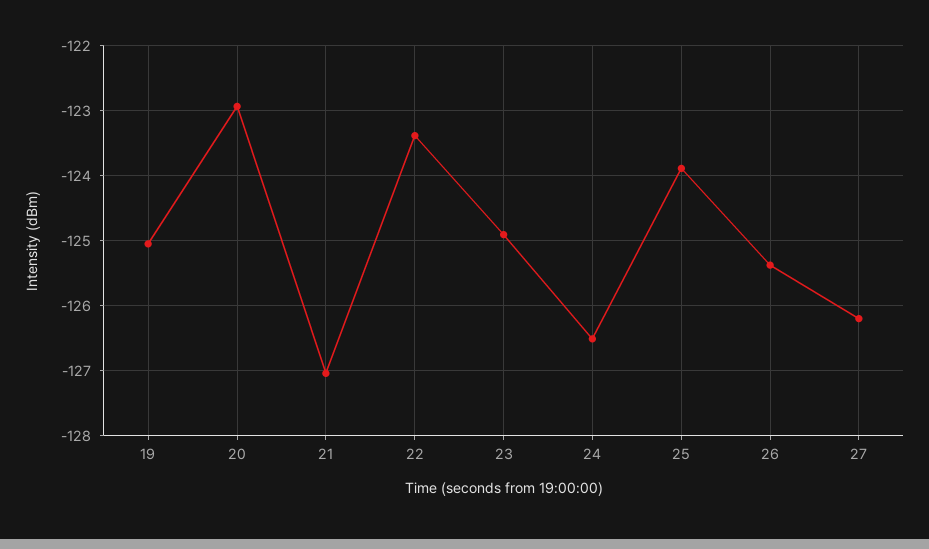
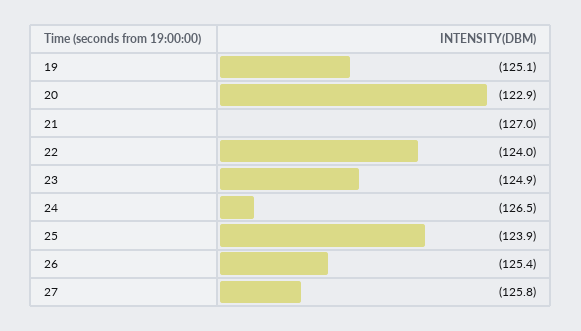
22: -123.4 -> -124
27: -126.2 -> -125.8

